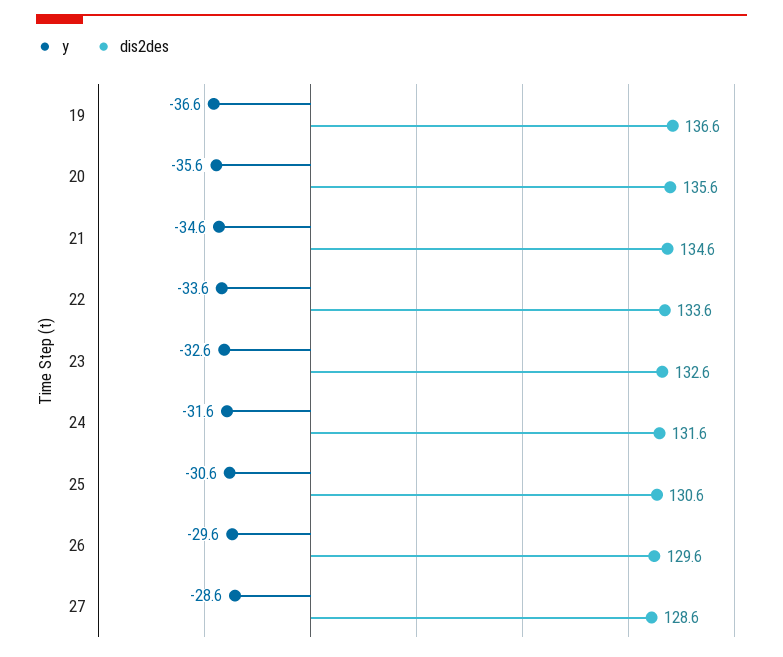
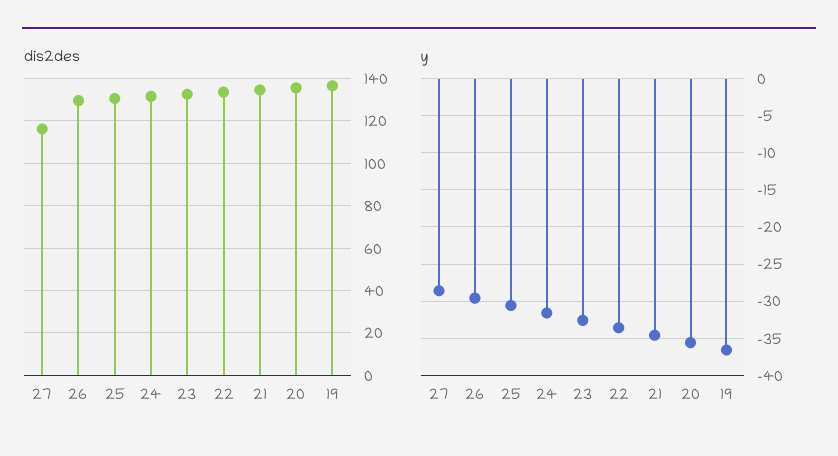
dis2des, 27: 128.6 -> 115

